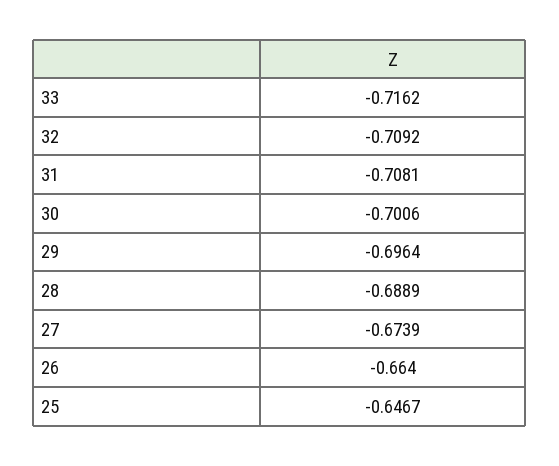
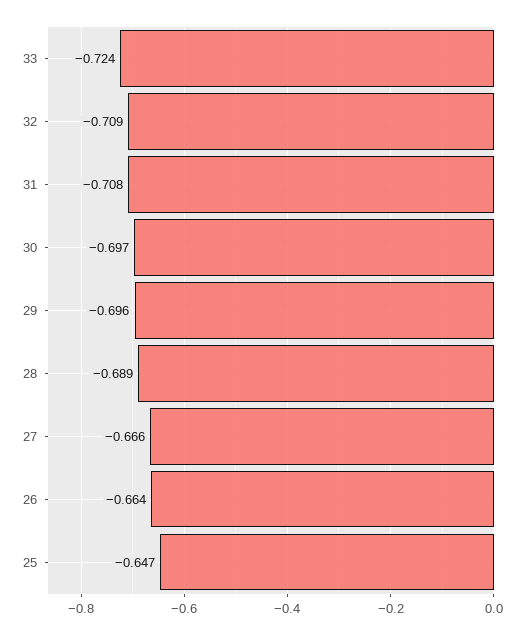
33: -0.7162 -> -0.724
30: -0.7006 -> -0.697
27: -0.6739 -> -0.666

